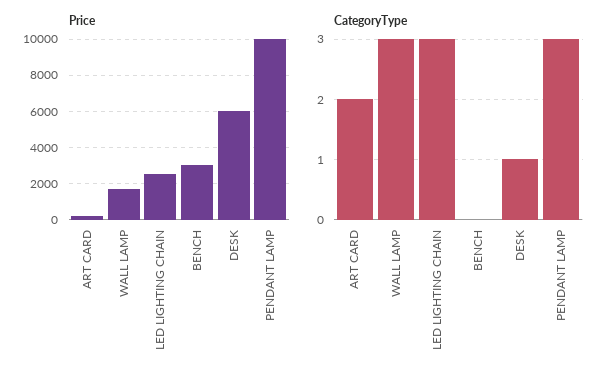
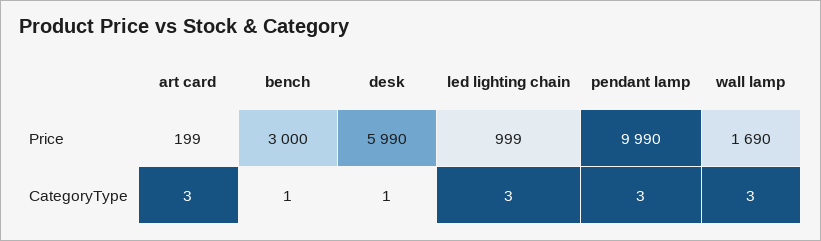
Price, LED LIGHTING CHAIN: 2500 -> 999
CategoryType, ART CARD: 2 -> 3
CategoryType, BENCH: 0 -> 1

